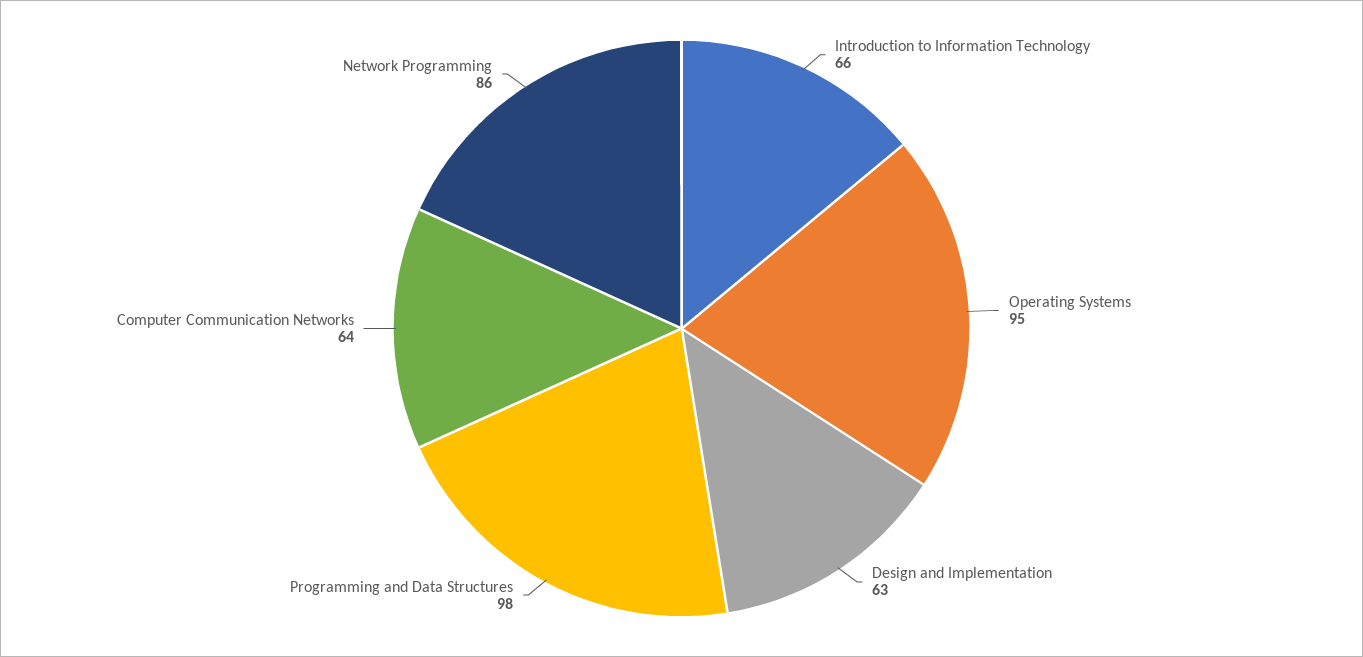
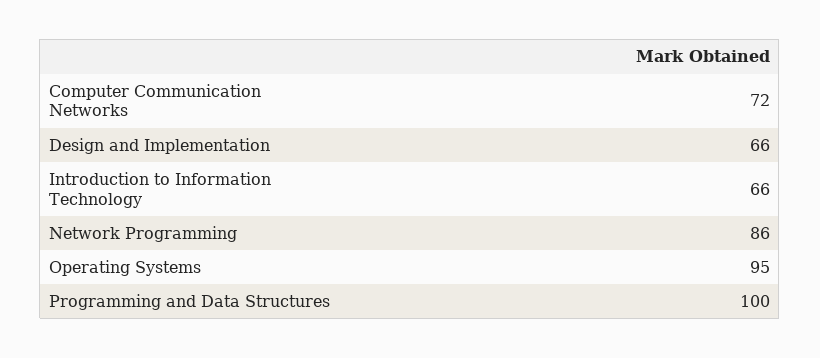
Design and Implementation: 63 -> 66
Programming and Data Structures: 98 -> 100
Computer Communication Networks: 64 -> 72

